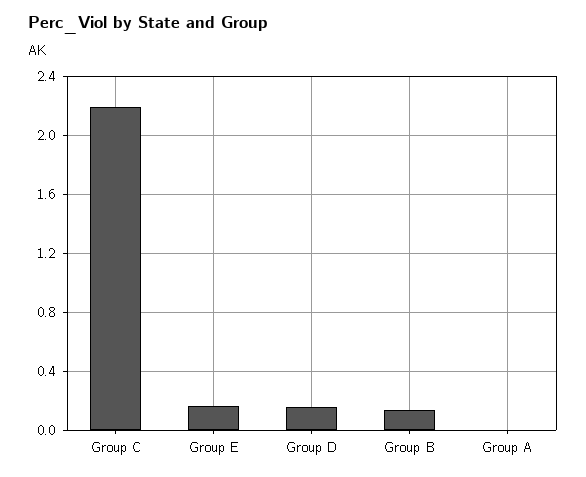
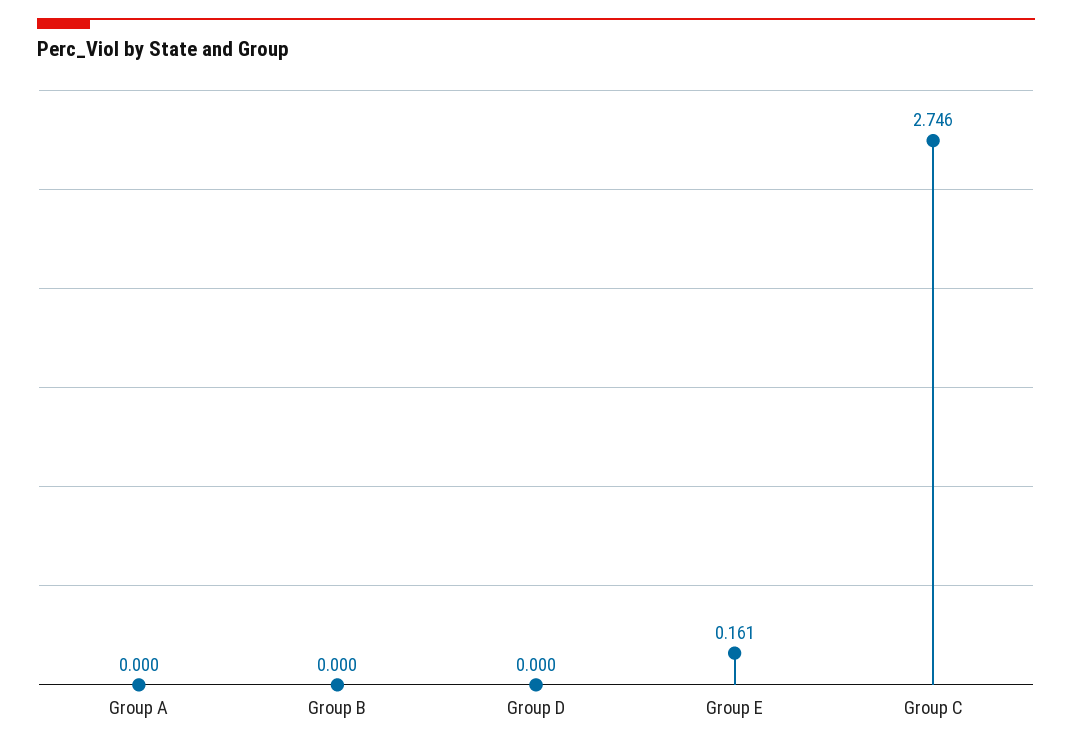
Group C: 2.2 -> 2.746
Group D: 0.15 -> 0
Group B: 0.15 -> 0

